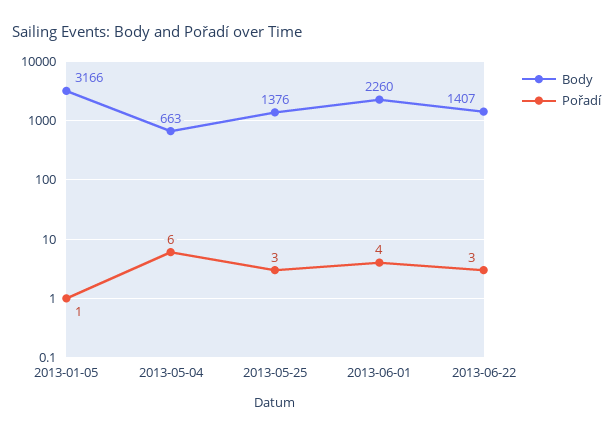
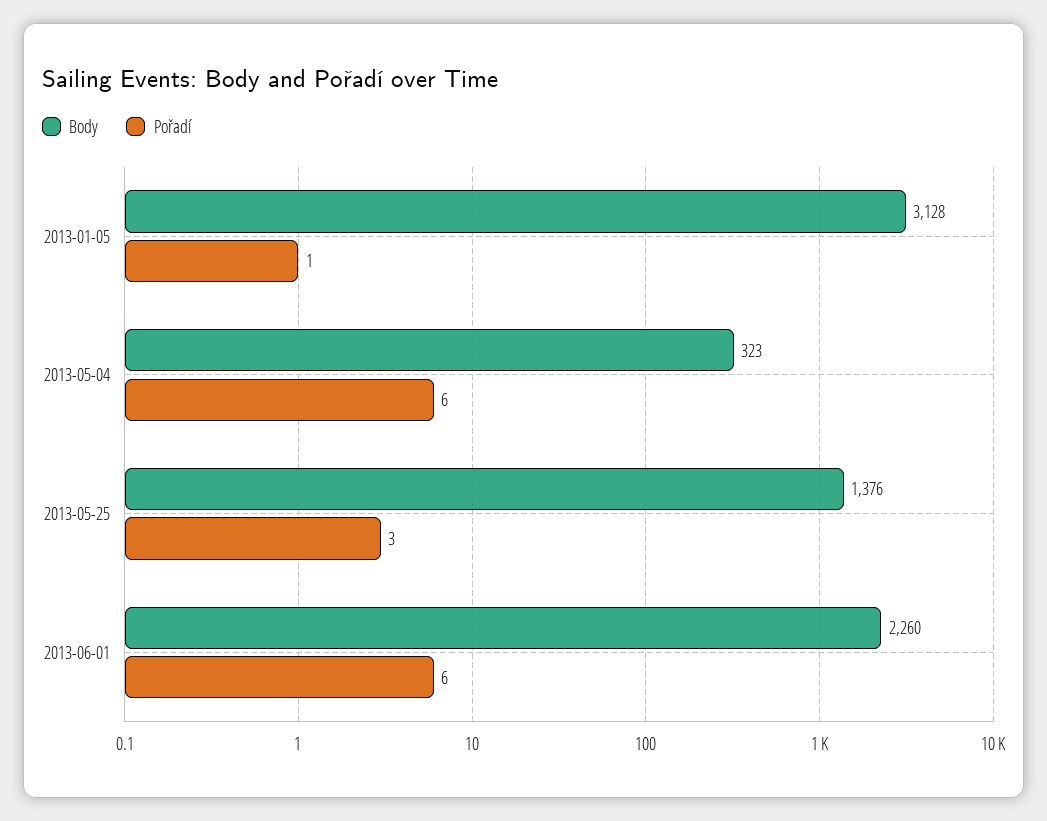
Body, 2013-01-05: 3166 -> 3128
Body, 2013-05-04: 663 -> 323
Pořadí, 2013-06-01: 4 -> 6
Body, 2013-06-22: 1407 -> none
Pořadí, 2013-06-22: 3 -> none

